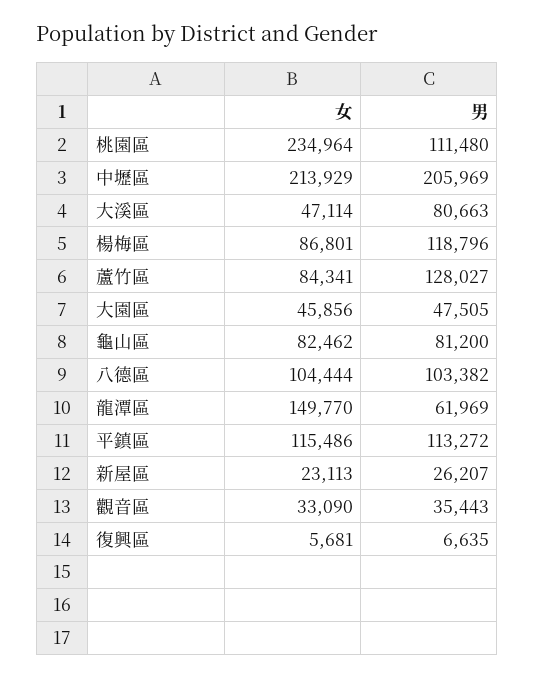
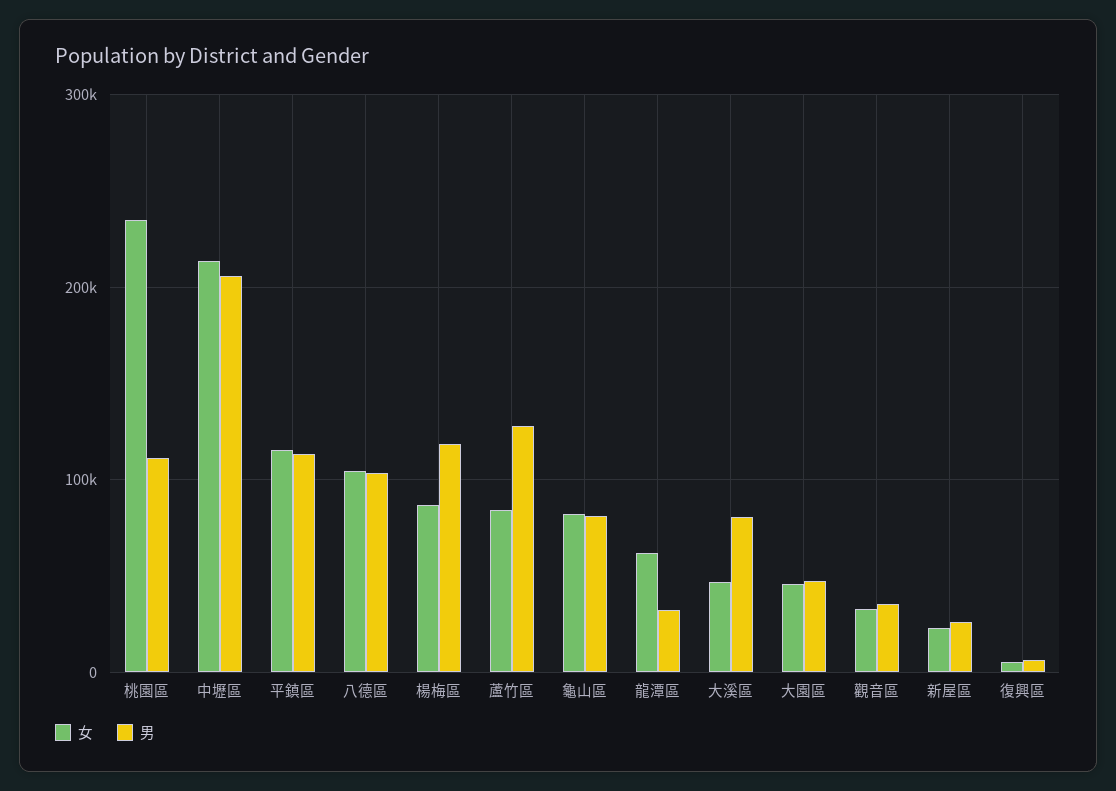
女, 龍潭區: 149770 -> 60000
男, 龍潭區: 61969 -> 30000

